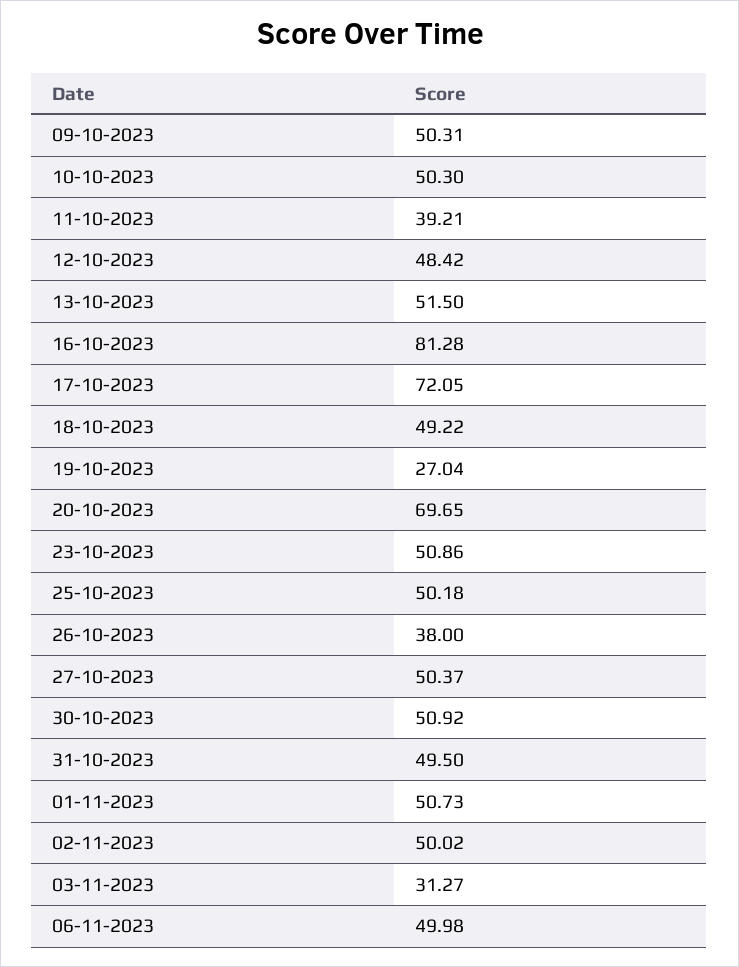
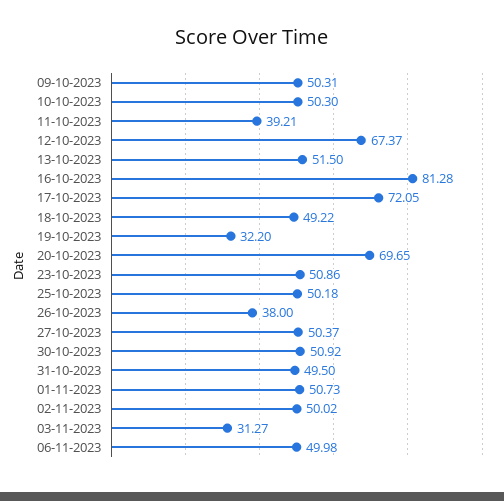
12-10-2023: 48.42 -> 67.37
19-10-2023: 27.04 -> 32.2

